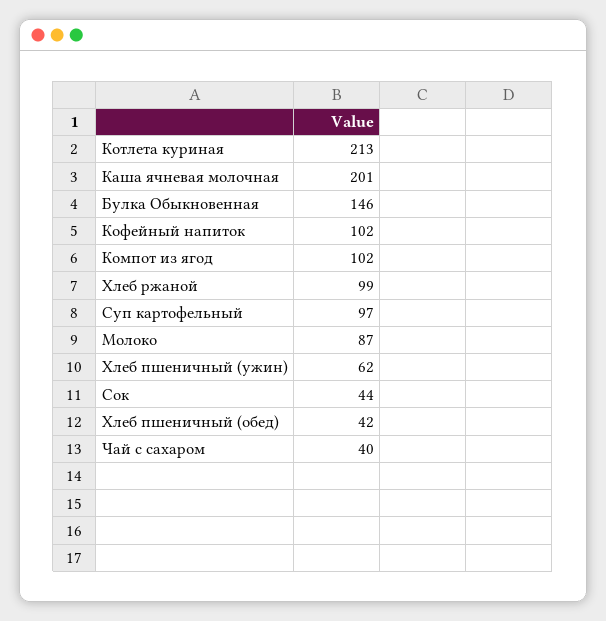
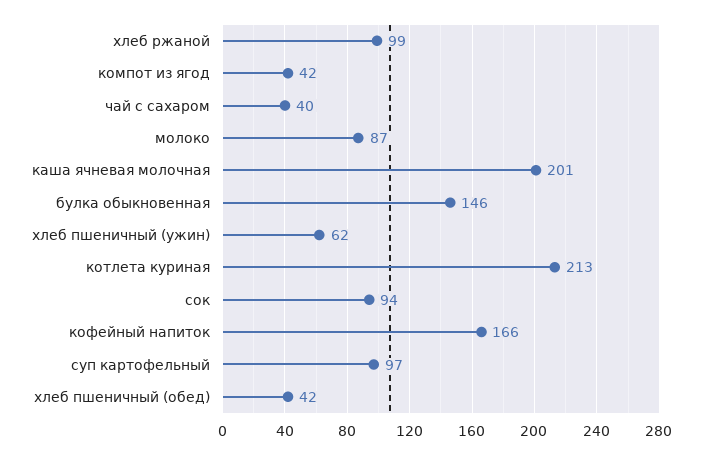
Кофейный напиток: 102 -> 166
Компот из ягод: 102 -> 42
Сок: 44 -> 94

